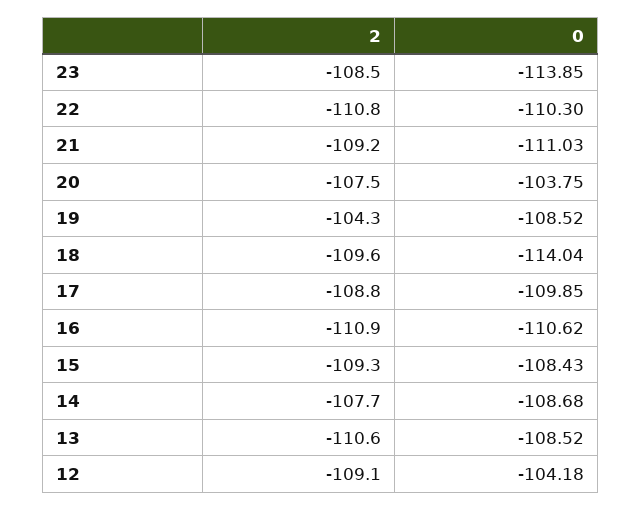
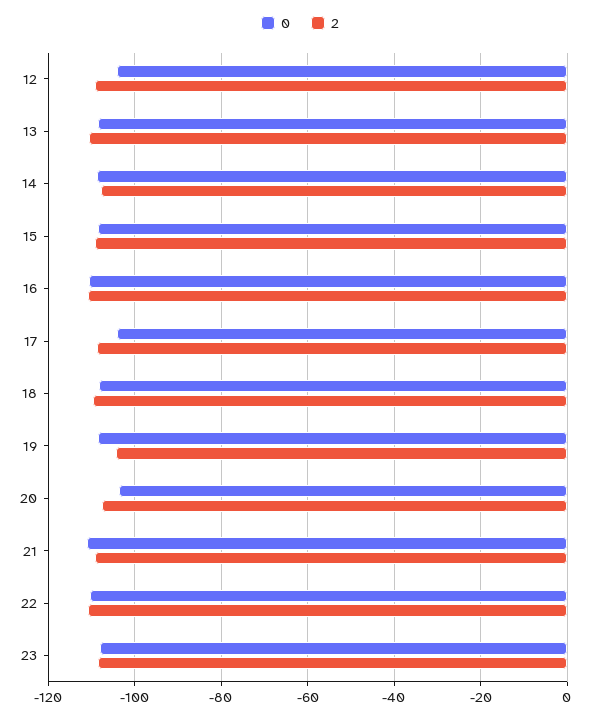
0, 23: -113.85 -> -108
0, 18: -114.04 -> -108
0, 17: -109.85 -> -104

